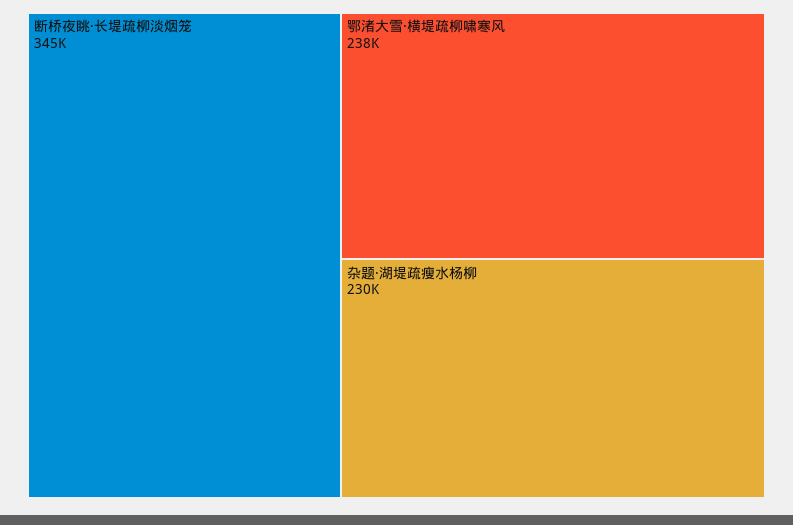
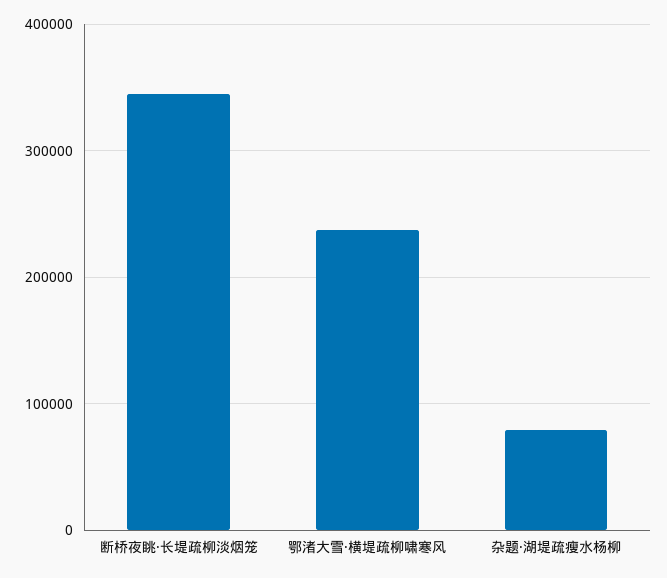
杂题·湖堤疏瘦水杨柳: 230000 -> 80000

